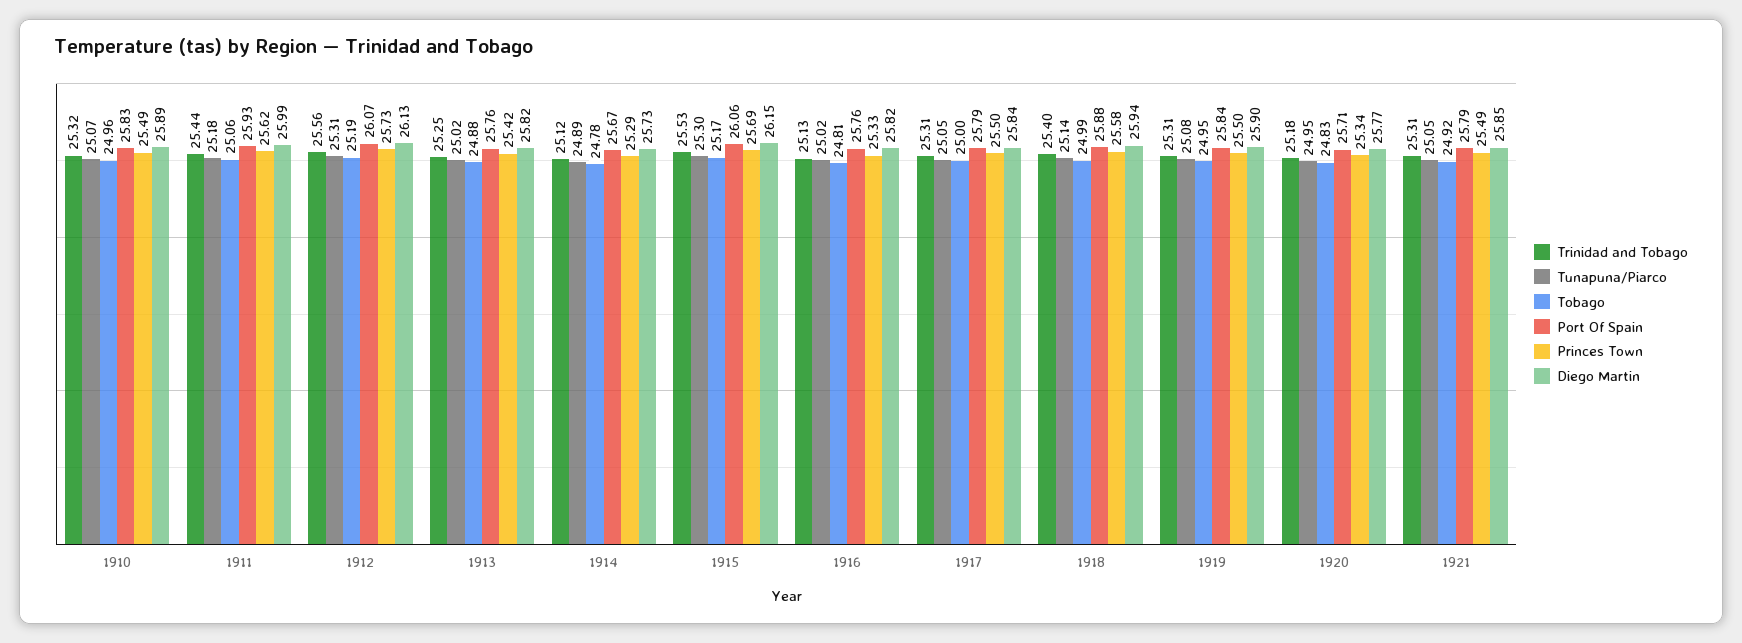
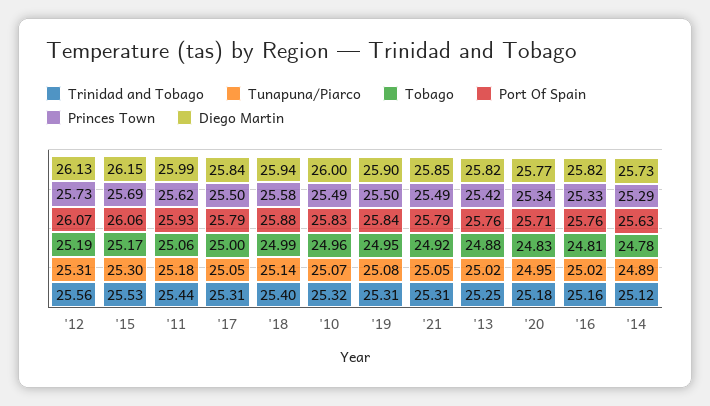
Diego Martin, 1910: 25.89 -> 26
Port Of Spain, 1914: 25.67 -> 25.63
Trinidad and Tobago, 1916: 25.13 -> 25.16

